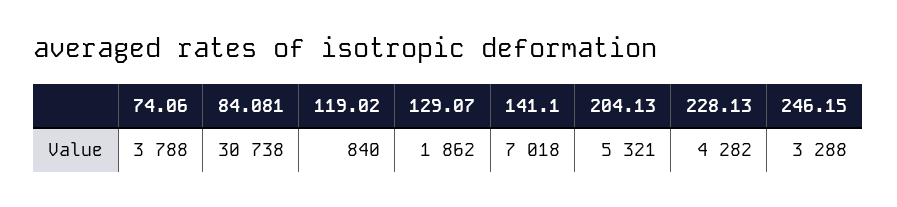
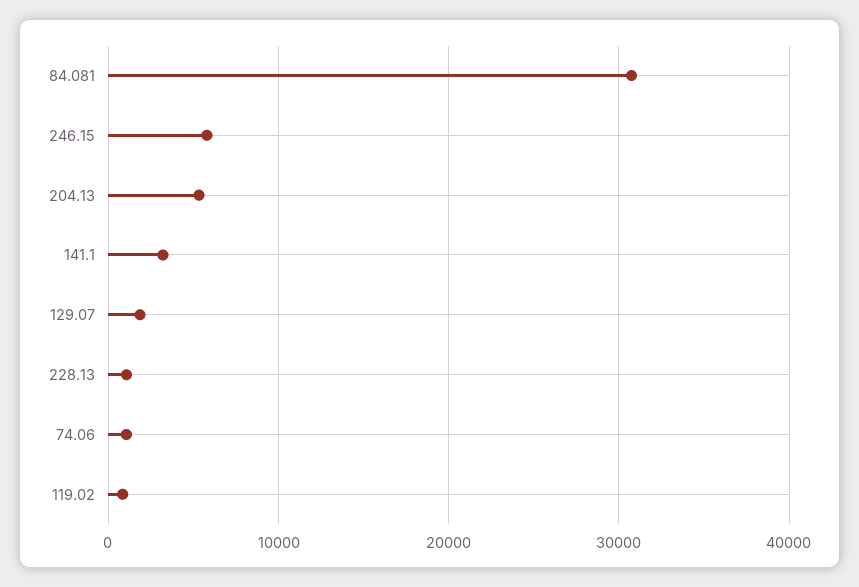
74.06: 3788 -> 1000
141.1: 7018 -> 3000
228.13: 4282 -> 1000
246.15: 3288 -> 6000

